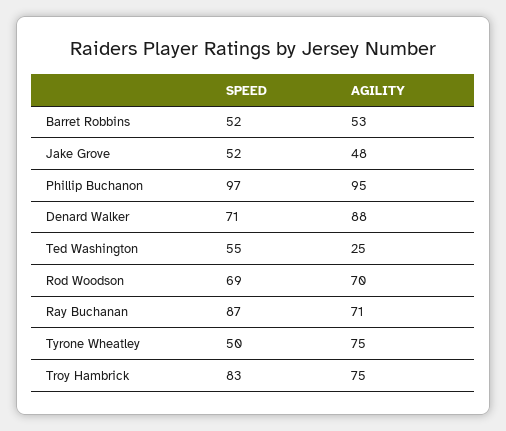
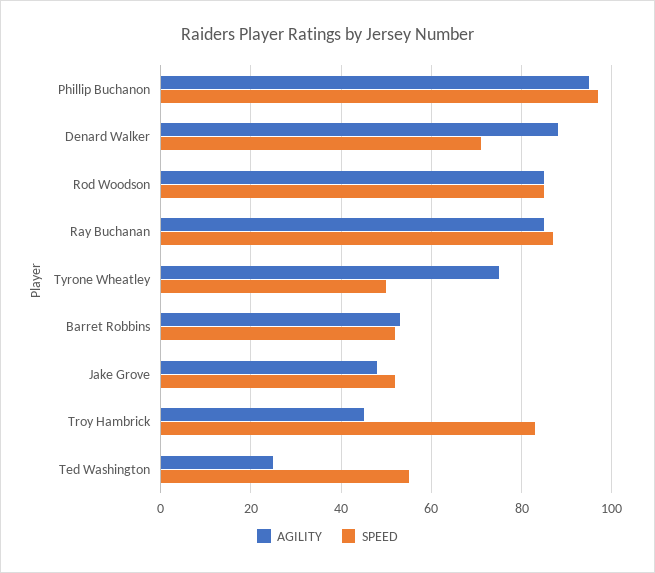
SPEED, Rod Woodson: 69 -> 85
AGILITY, Rod Woodson: 70 -> 85
AGILITY, Ray Buchanan: 71 -> 85
AGILITY, Troy Hambrick: 75 -> 45

